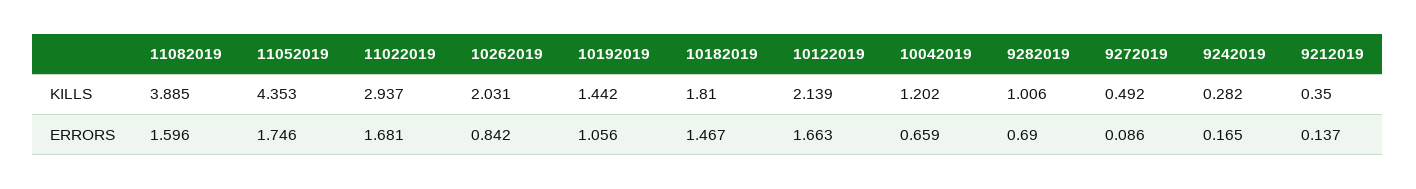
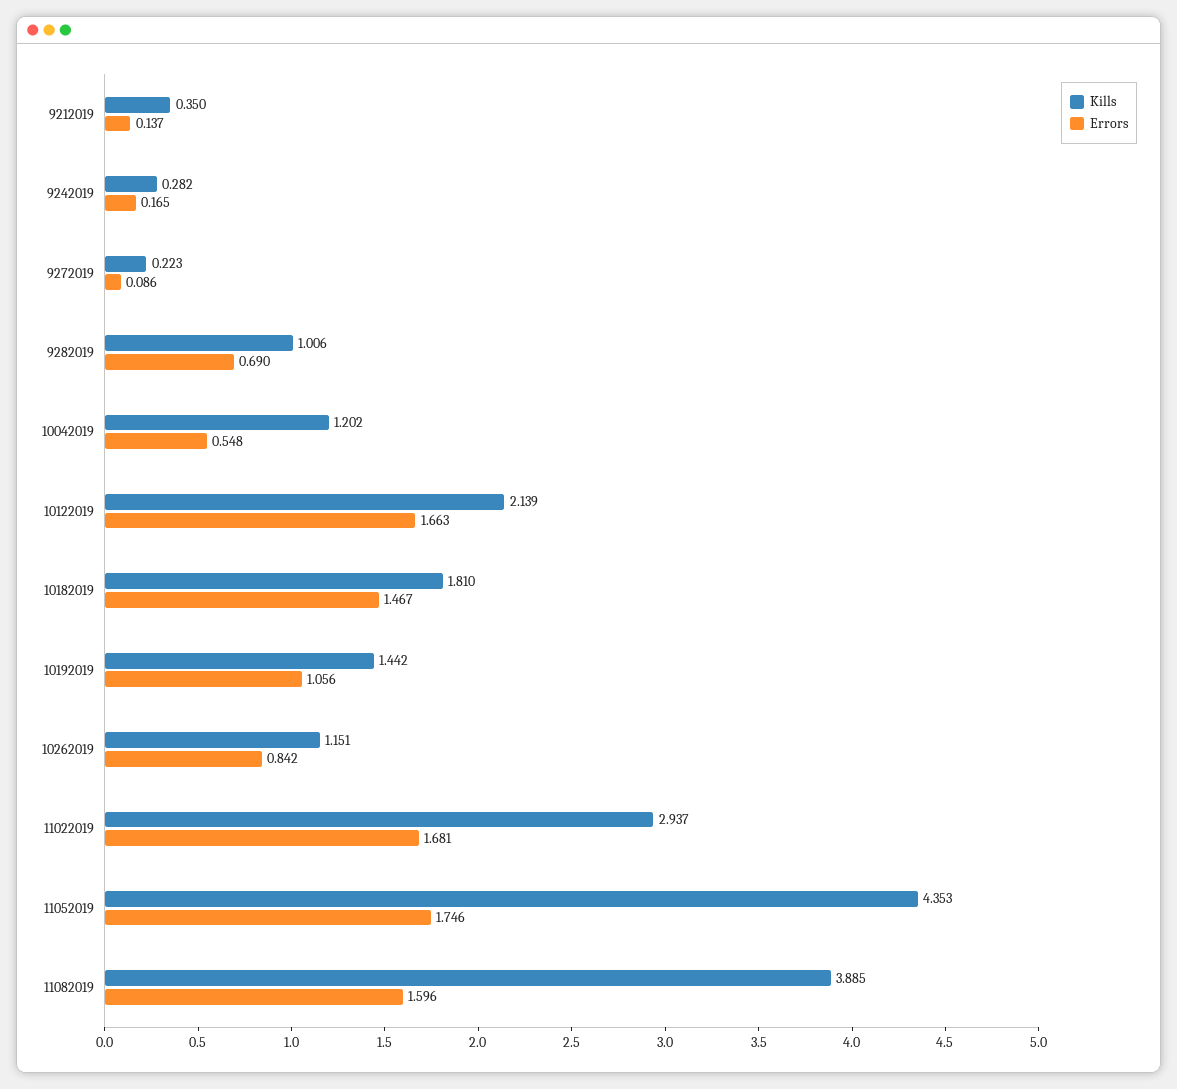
KILLS, 10262019: 2.031 -> 1.151
KILLS, 9272019: 0.492 -> 0.223
ERRORS, 10042019: 0.659 -> 0.548

